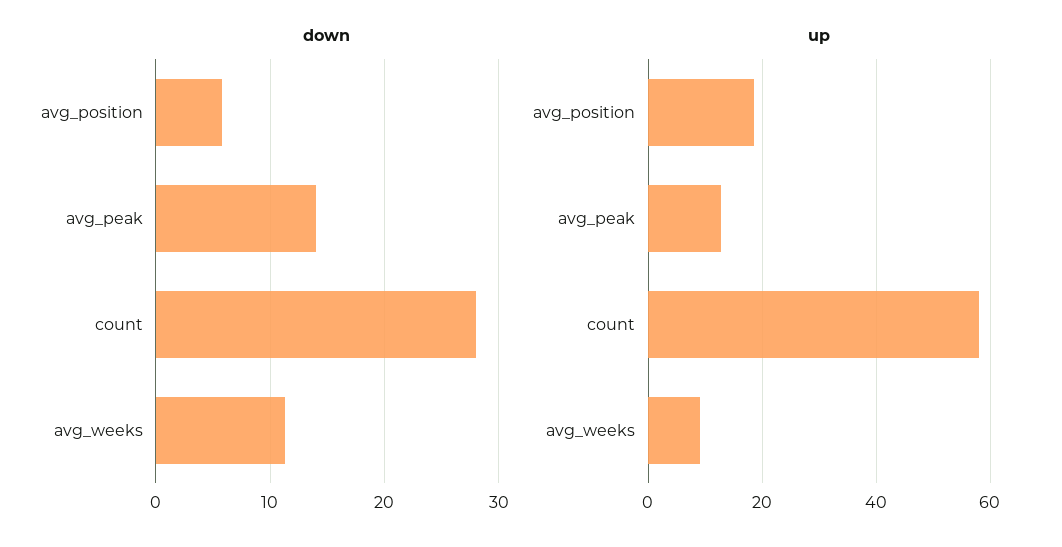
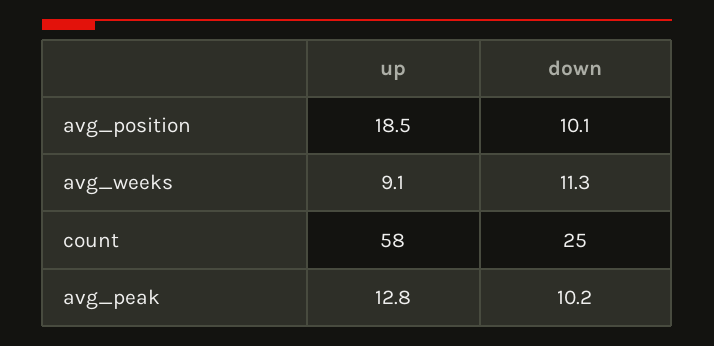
down, avg_position: 6 -> 10.1
down, avg_peak: 14 -> 10.2
down, count: 28 -> 25

